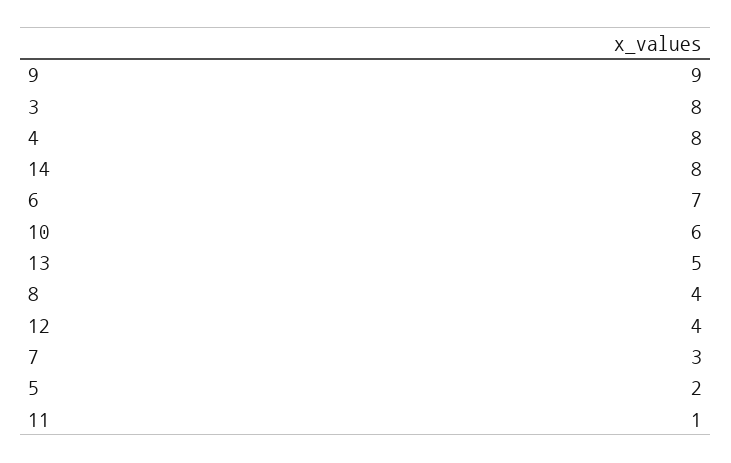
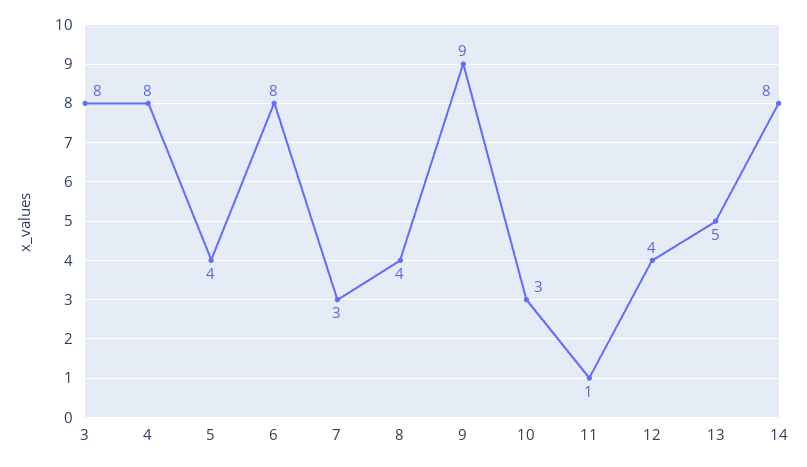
6: 7 -> 8
10: 6 -> 3
5: 2 -> 4

